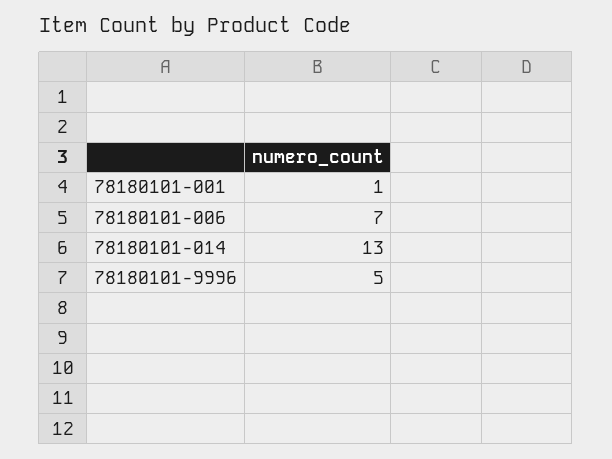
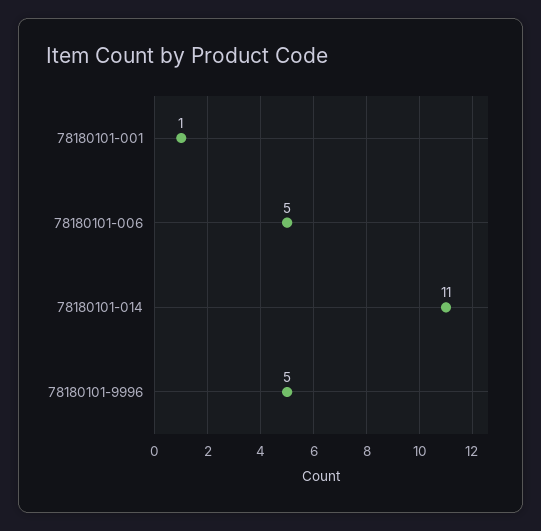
78180101-006: 7 -> 5
78180101-014: 13 -> 11

